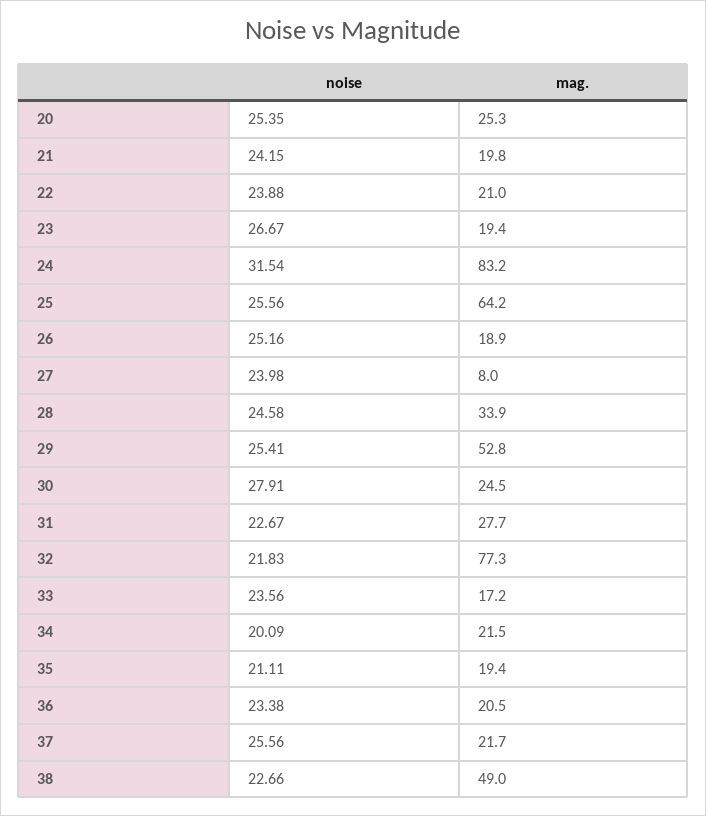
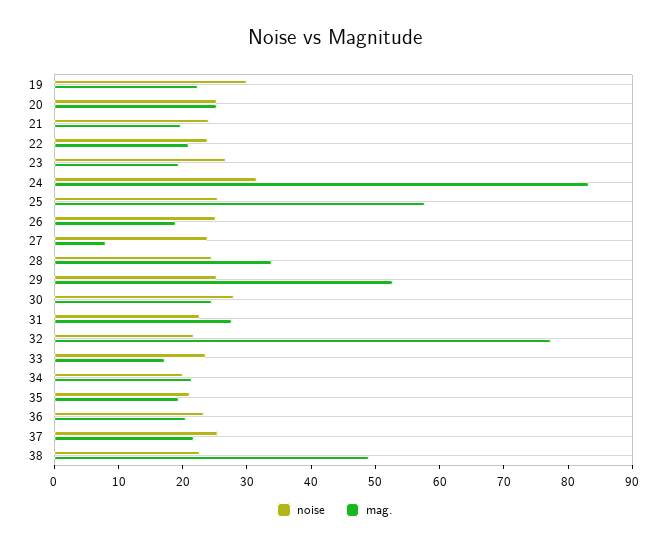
mag., 25: 64.2 -> 58
noise, 19: none -> 30
mag., 19: none -> 22

